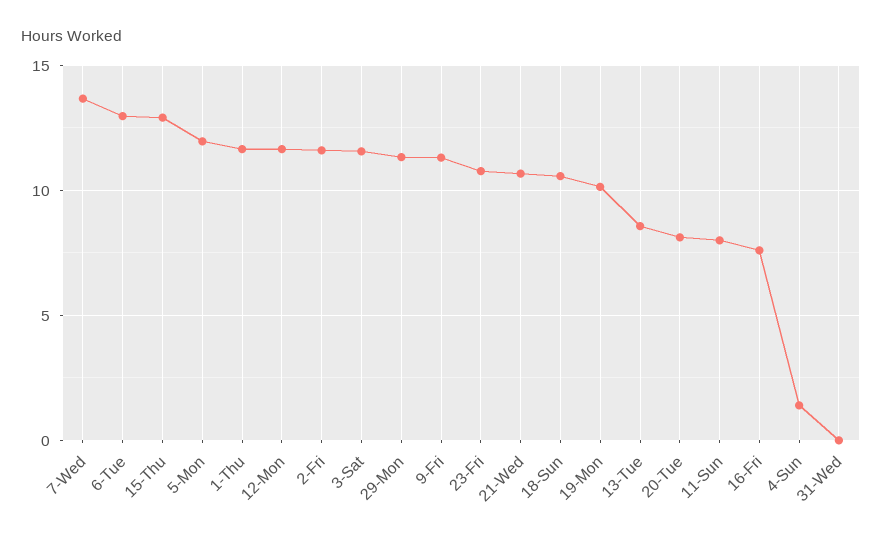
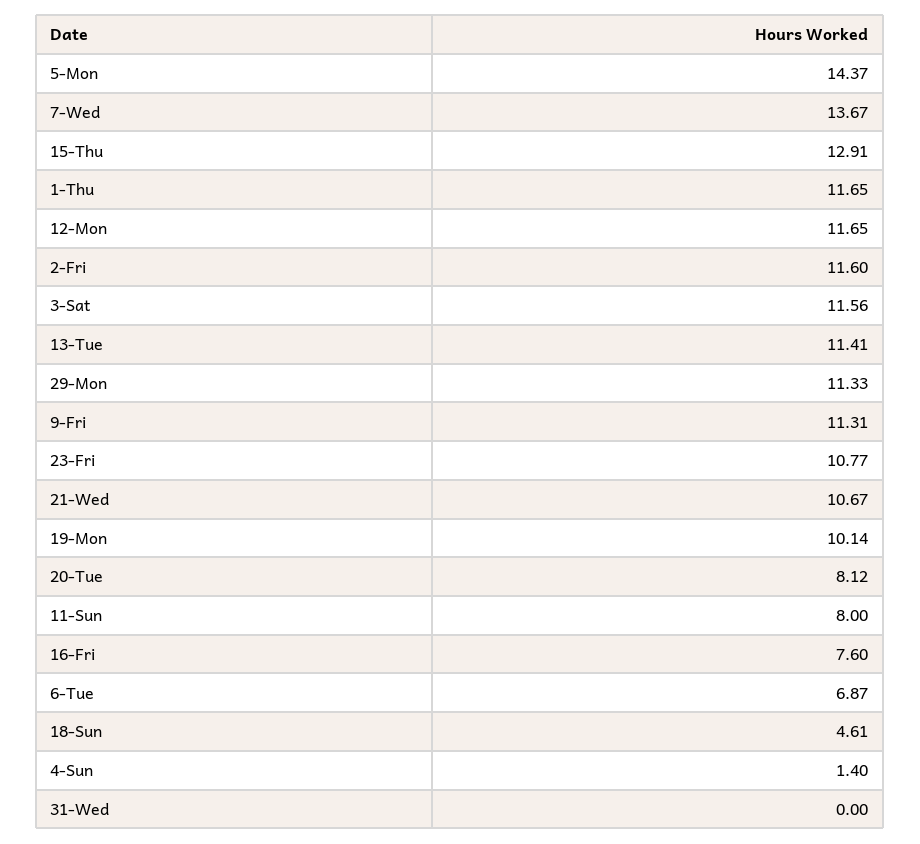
6-Tue: 13 -> 6.87
5-Mon: 12 -> 14.37
18-Sun: 10.5 -> 4.61
13-Tue: 8.5 -> 11.41

